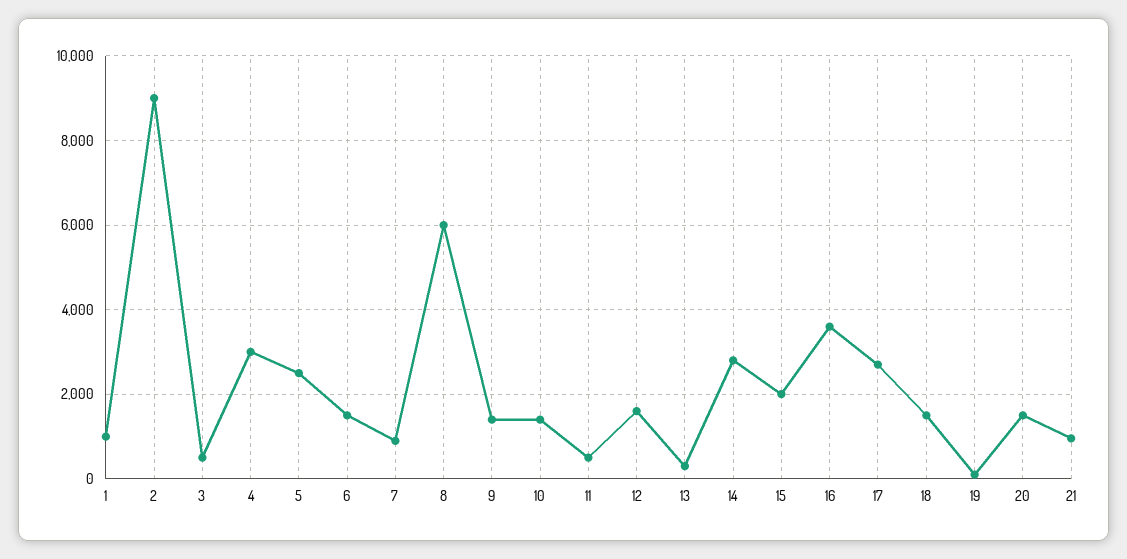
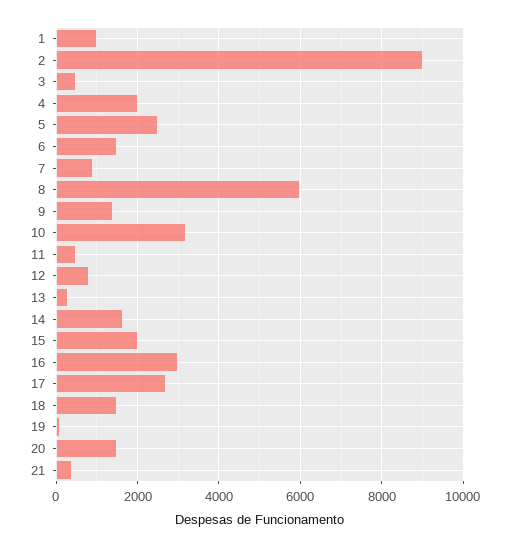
4: 3000 -> 2000
10: 1400 -> 3200
12: 1600 -> 800
14: 2800 -> 1600
16: 3600 -> 3000
21: 1000 -> 400

